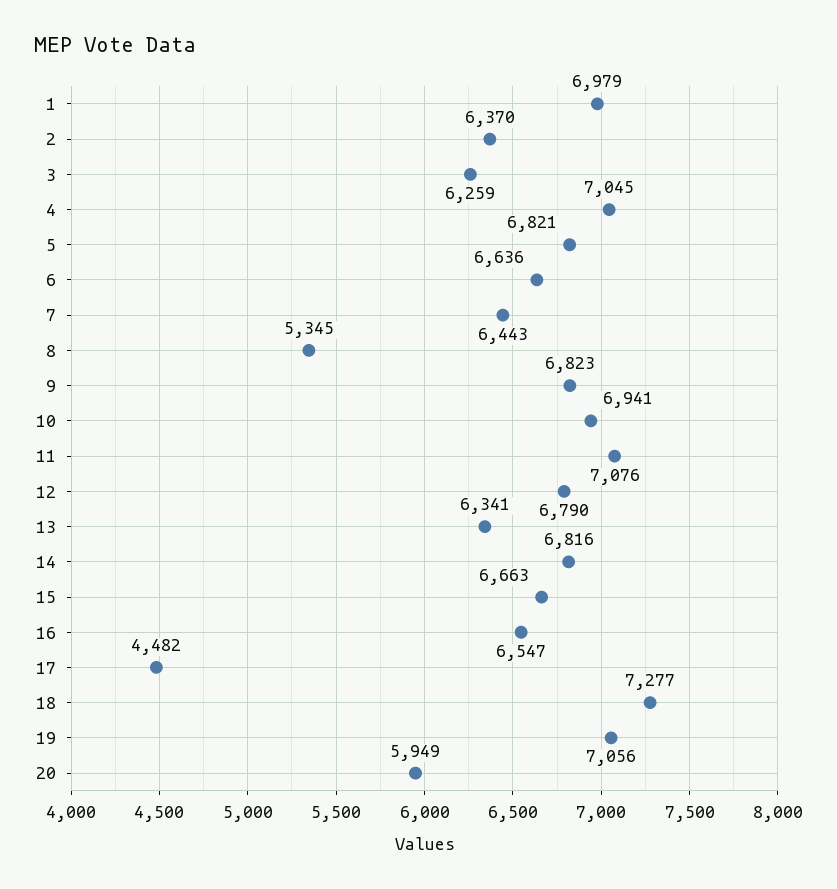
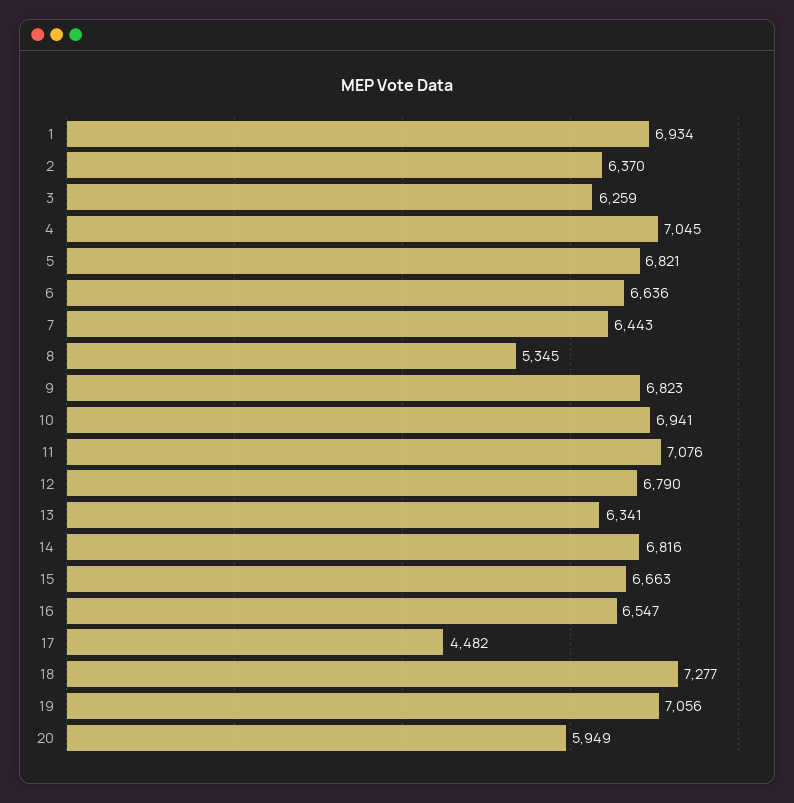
1: 6979 -> 6934

